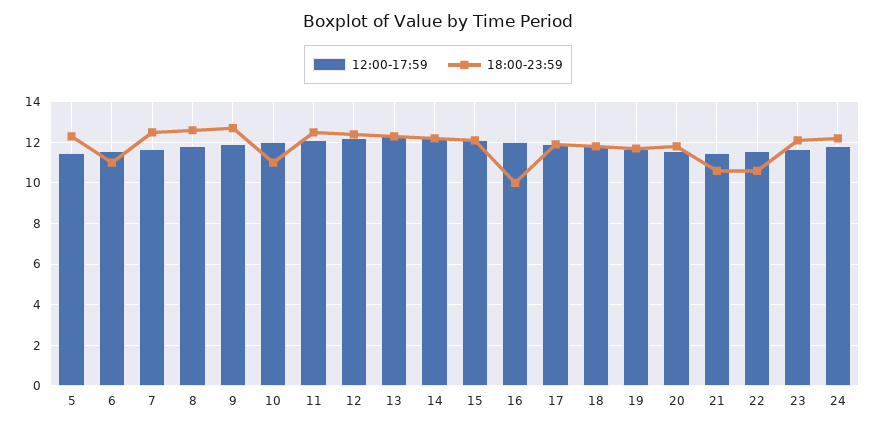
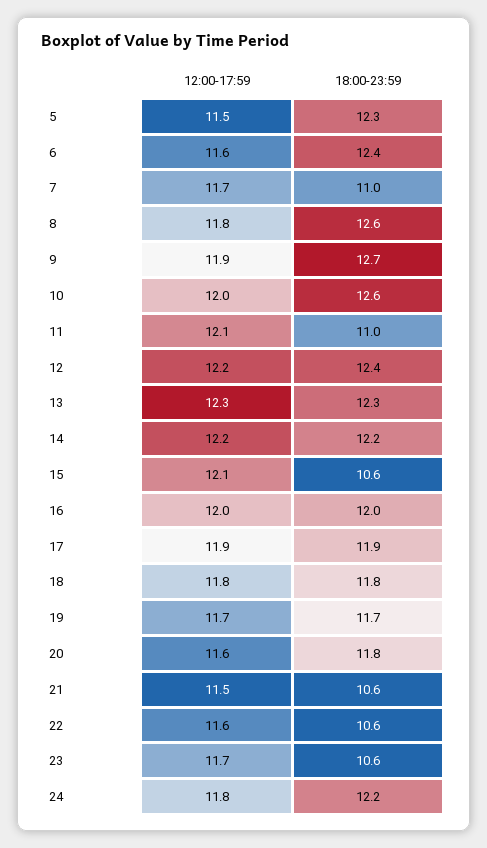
18:00-23:59, 6: 11 -> 12.4
18:00-23:59, 7: 12.5 -> 11
18:00-23:59, 10: 11 -> 12.6
18:00-23:59, 11: 12.5 -> 11
18:00-23:59, 15: 12 -> 10.6
18:00-23:59, 16: 10 -> 12
18:00-23:59, 23: 12 -> 10.6

